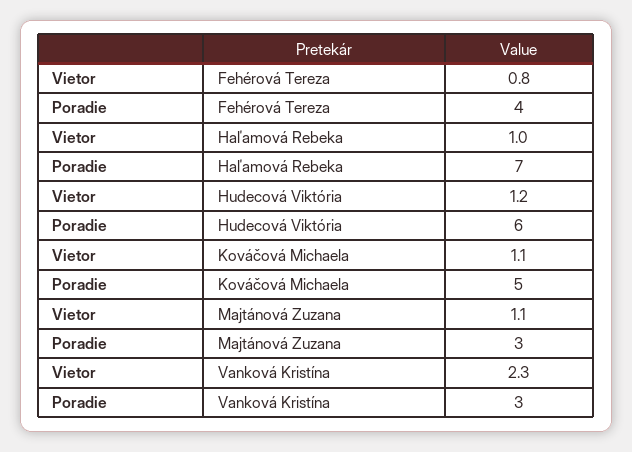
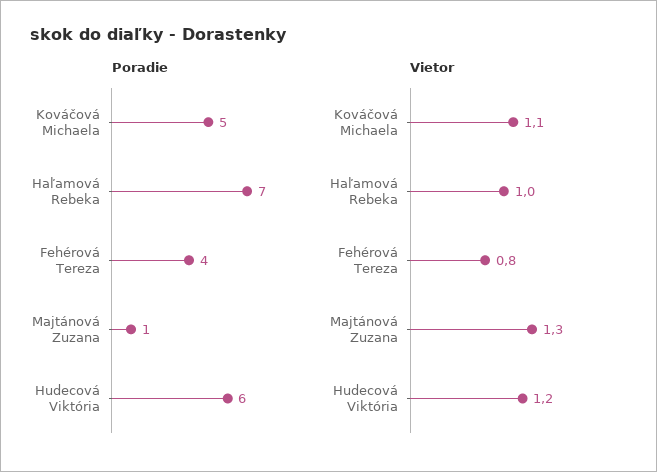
Vietor, Majtánová Zuzana: 1.1 -> 1.3
Poradie, Majtánová Zuzana: 3 -> 1
Vietor, Vanková Kristína: 2.3 -> none
Poradie, Vanková Kristína: 3 -> none

